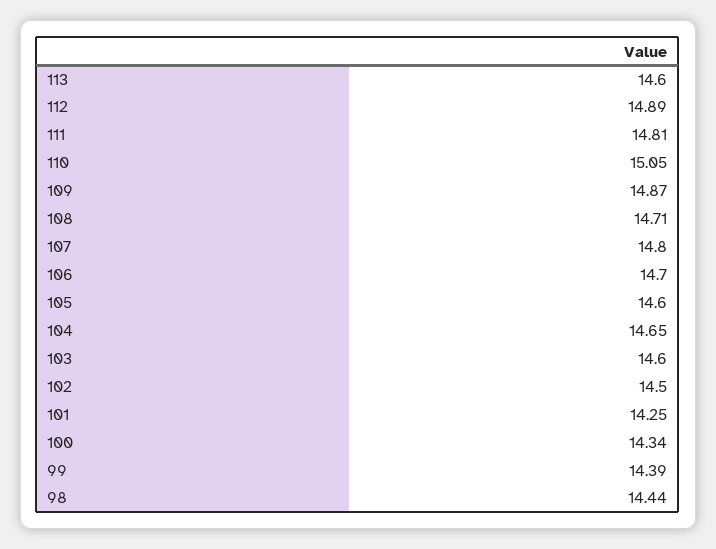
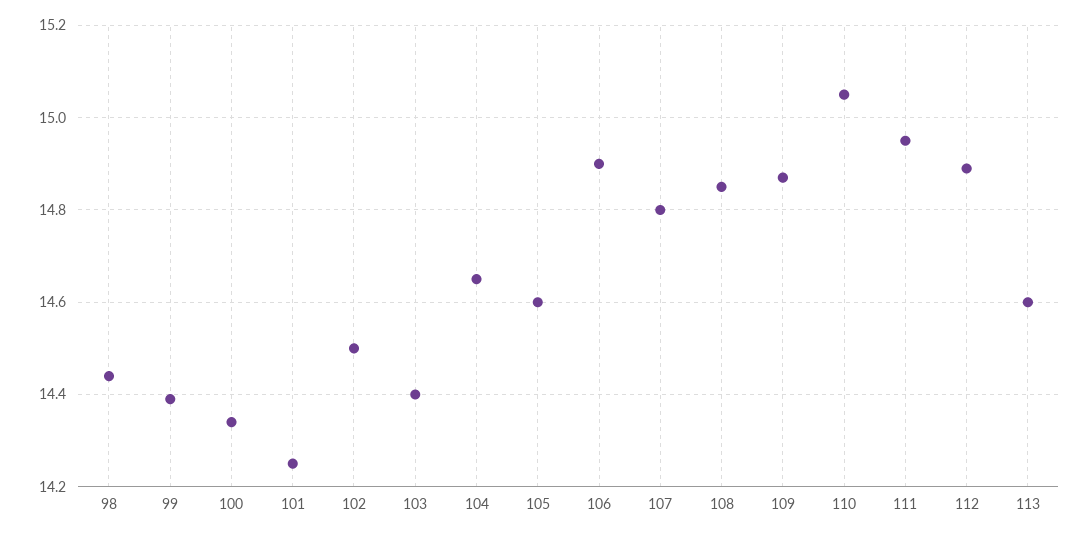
111: 14.81 -> 14.95
108: 14.71 -> 14.85
106: 14.7 -> 14.9
103: 14.6 -> 14.4

